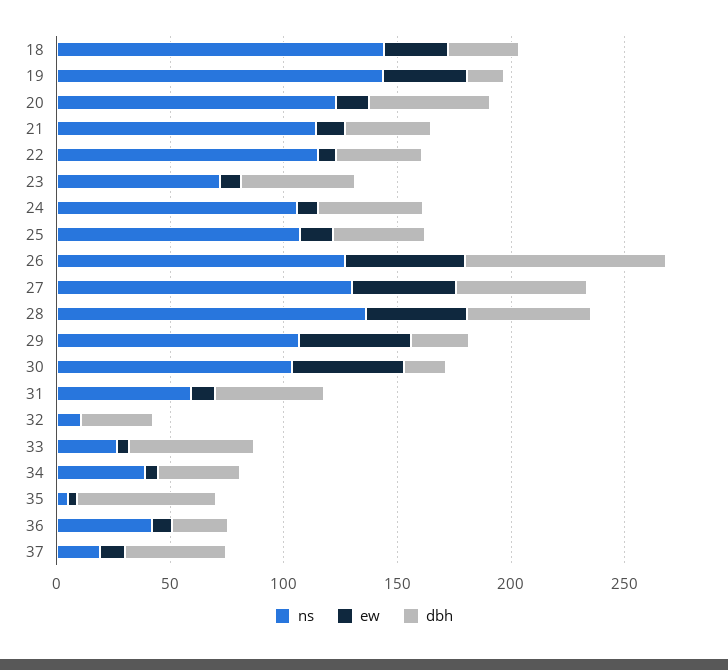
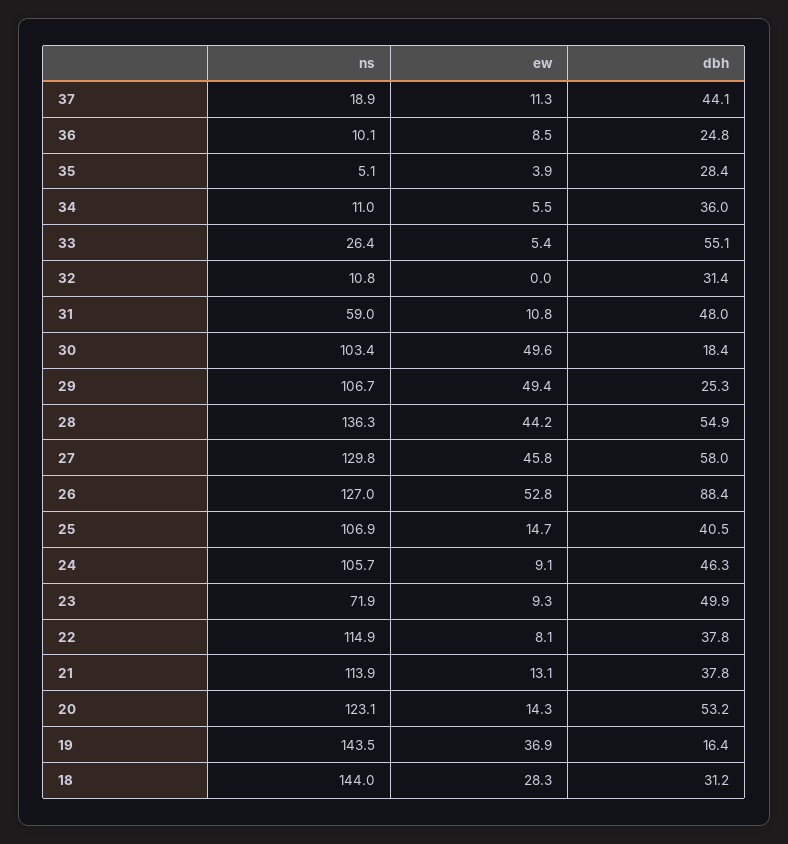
ns, 34: 40 -> 11
dbh, 35: 60 -> 28.4
ns, 36: 40 -> 10.1

